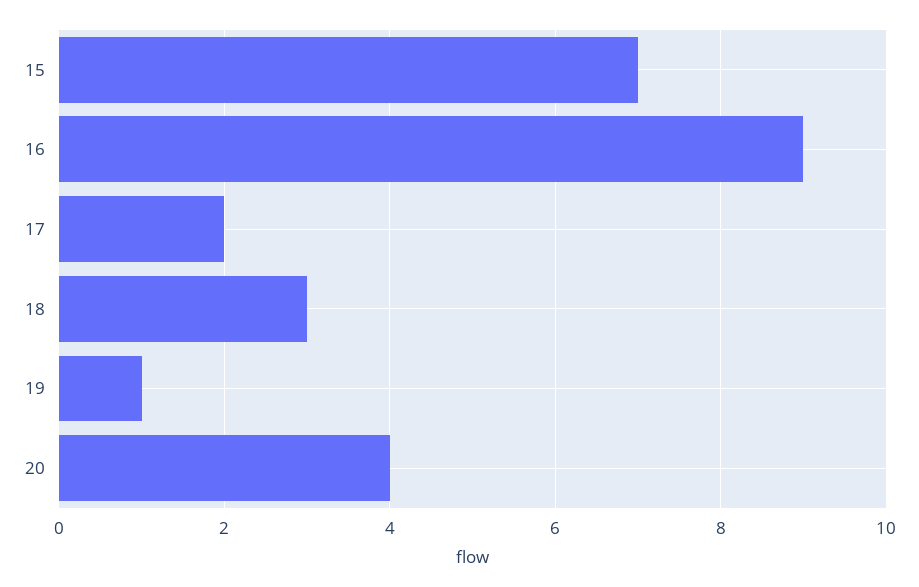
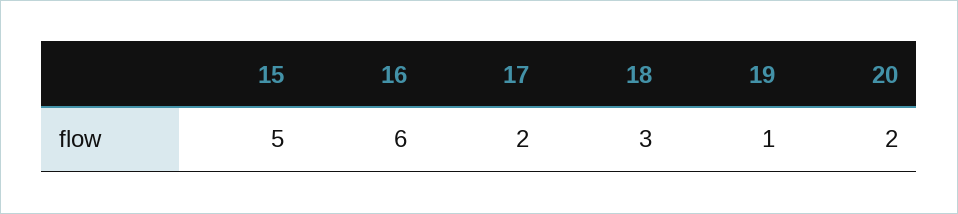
15: 7 -> 5
16: 9 -> 6
20: 4 -> 2

